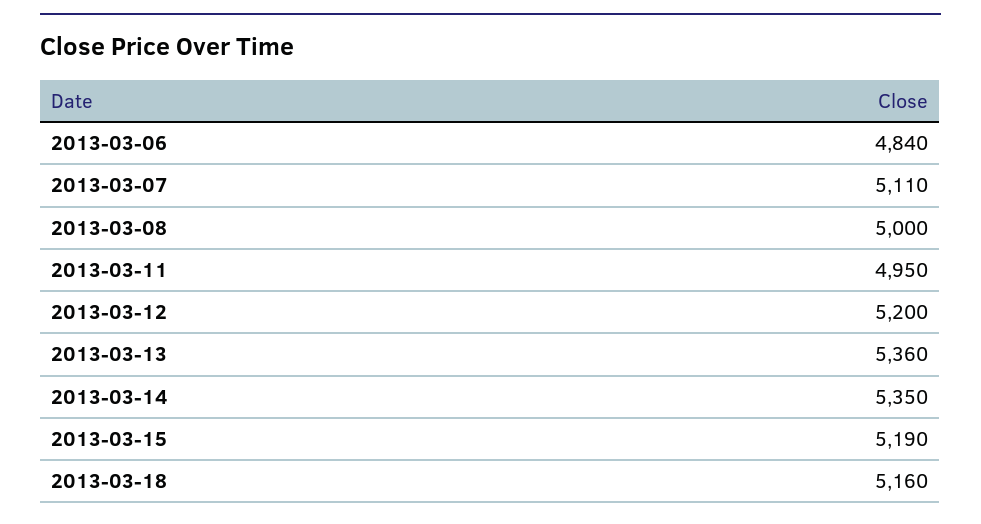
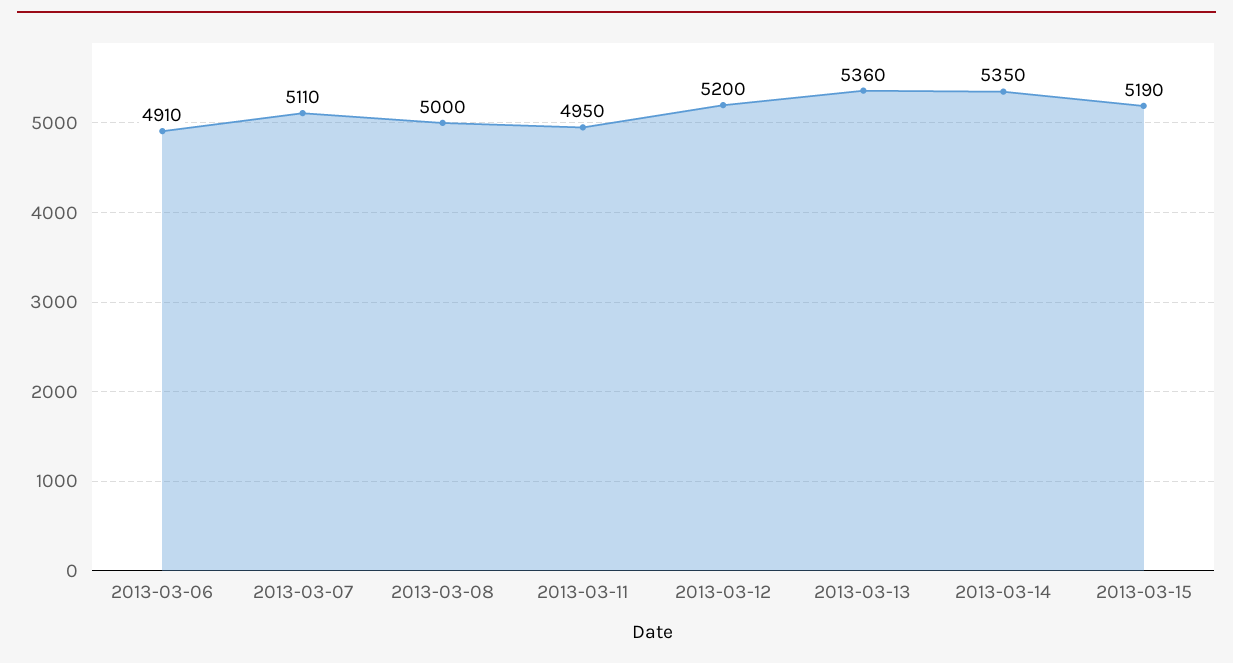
2013-03-06: 4840 -> 4910
2013-03-18: 5160 -> none

